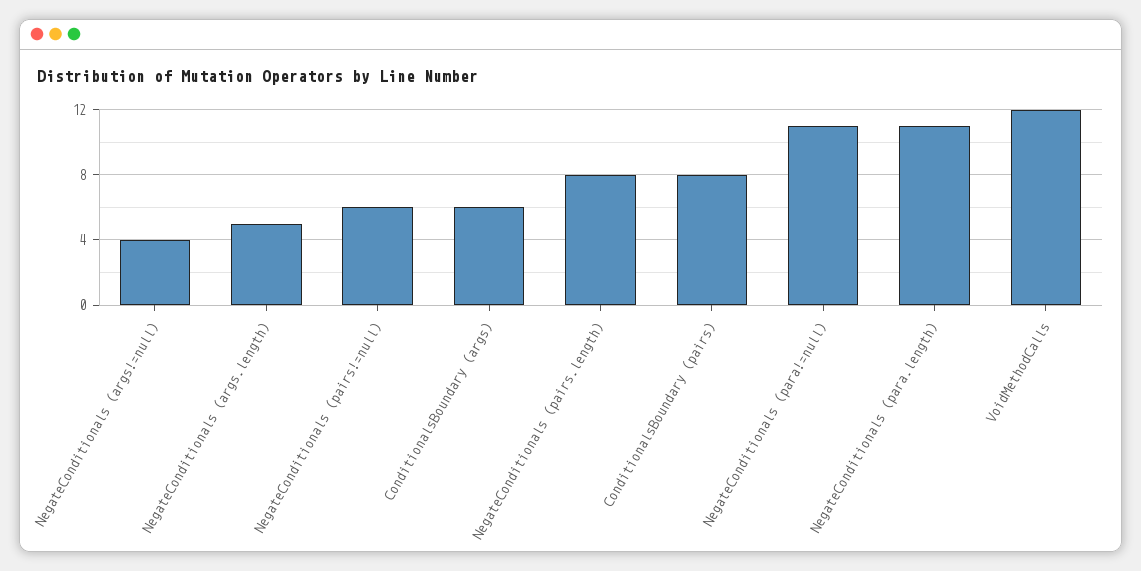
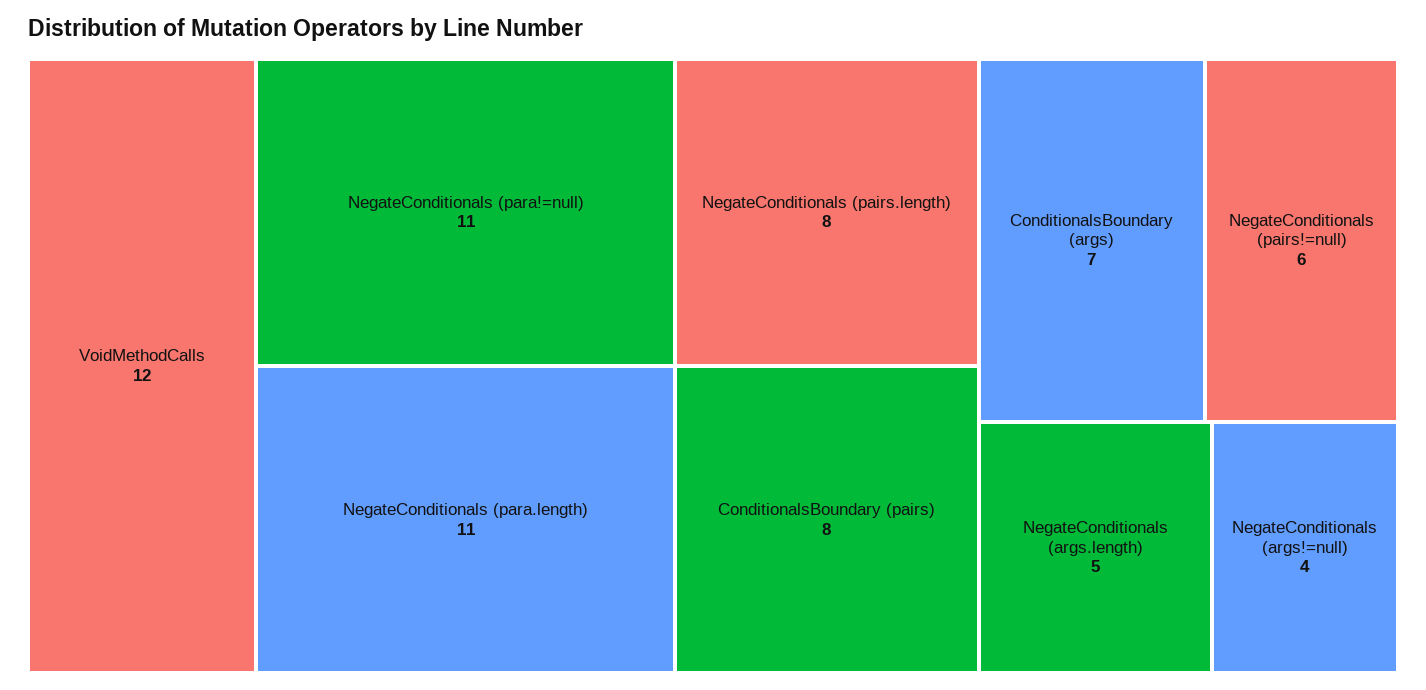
ConditionalsBoundary (args): 6 -> 7

